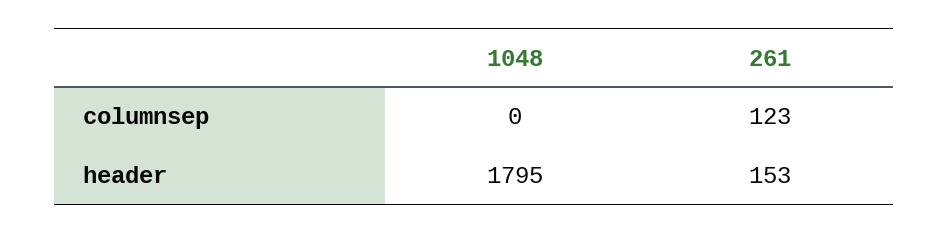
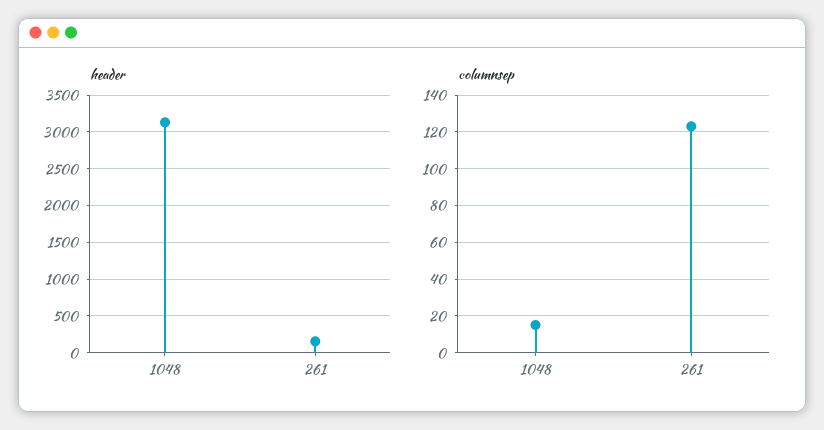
columnsep, 1048: 0 -> 15
header, 1048: 1795 -> 3100

